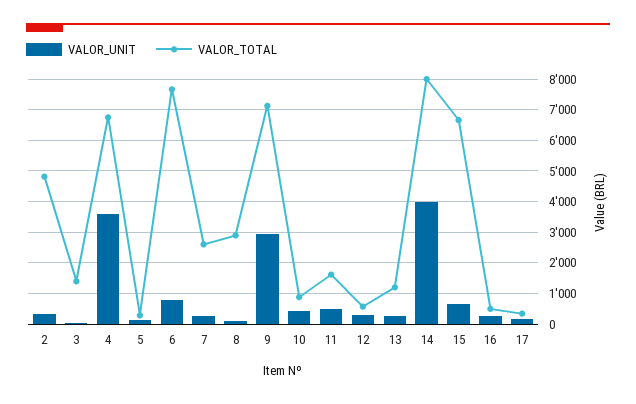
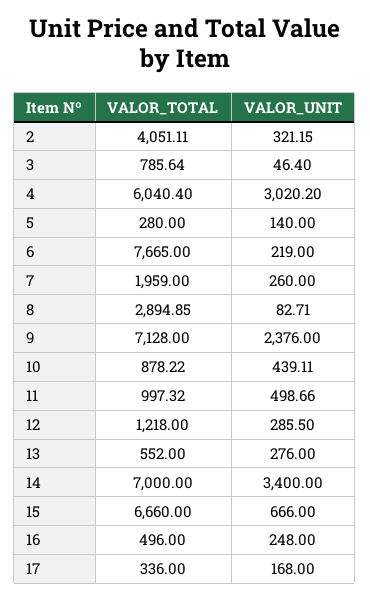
VALOR_TOTAL, 2: 4800 -> 4051.11
VALOR_TOTAL, 3: 1400 -> 785.64
VALOR_UNIT, 4: 3600 -> 3020.2
VALOR_TOTAL, 4: 6800 -> 6040.4
VALOR_UNIT, 6: 800 -> 219
VALOR_TOTAL, 7: 2600 -> 1959
VALOR_UNIT, 9: 3000 -> 2376
VALOR_TOTAL, 11: 1600 -> 997.32
VALOR_TOTAL, 12: 600 -> 1218
VALOR_TOTAL, 13: 1200 -> 552
VALOR_UNIT, 14: 4000 -> 3400
VALOR_TOTAL, 14: 8000 -> 7000

